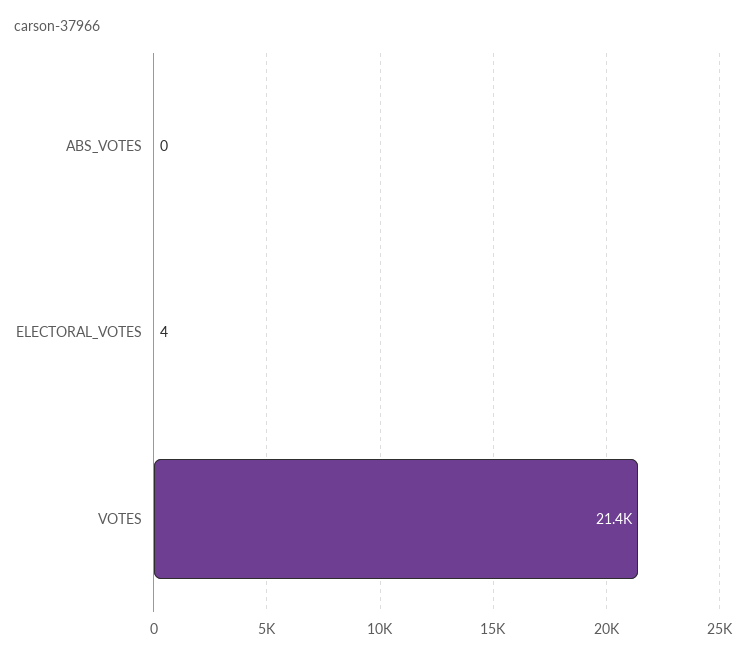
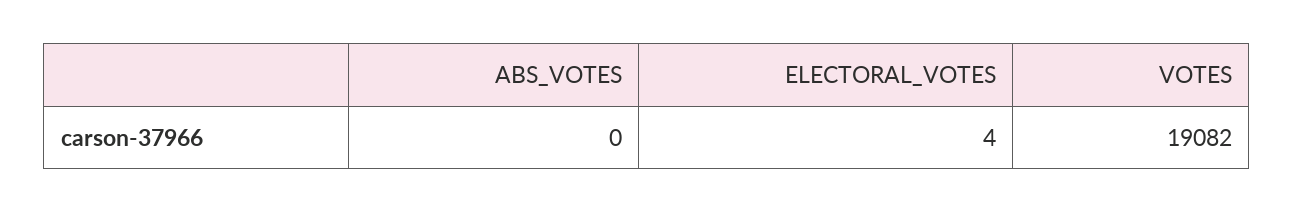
VOTES: 21400 -> 19082

